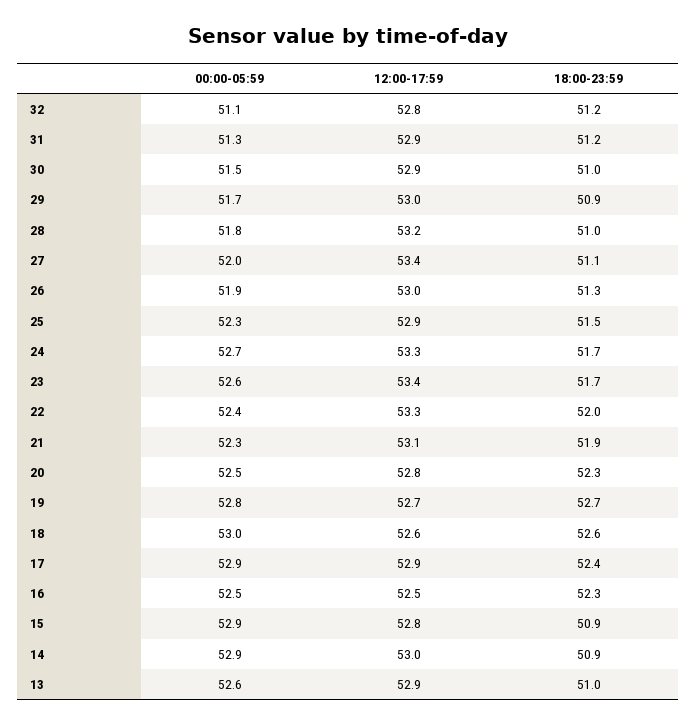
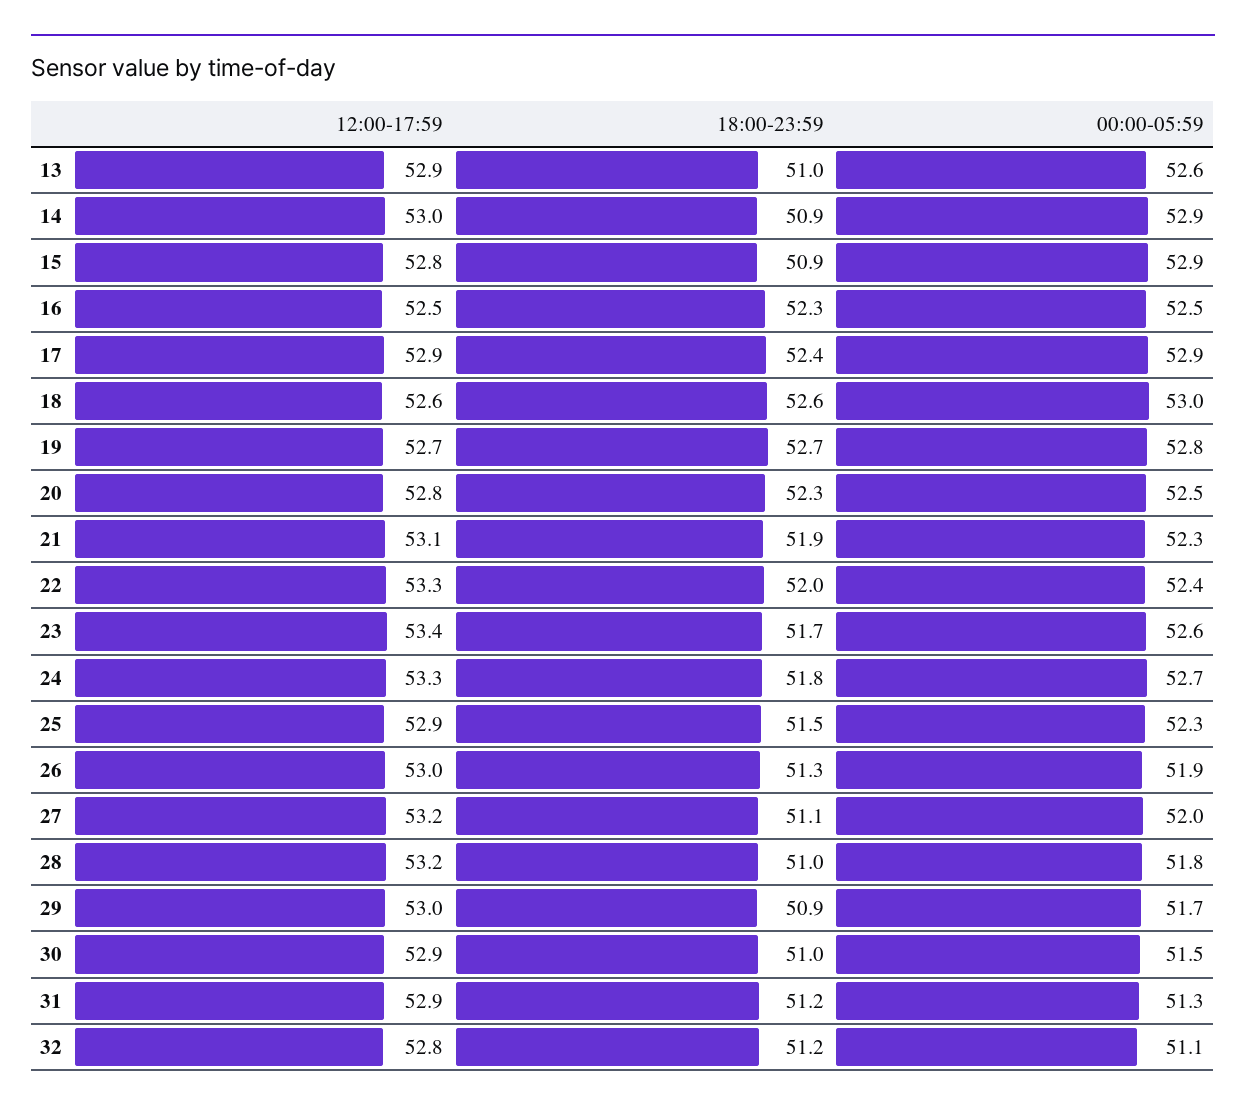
12:00-17:59, 27: 53.4 -> 53.2
18:00-23:59, 24: 51.7 -> 51.8

